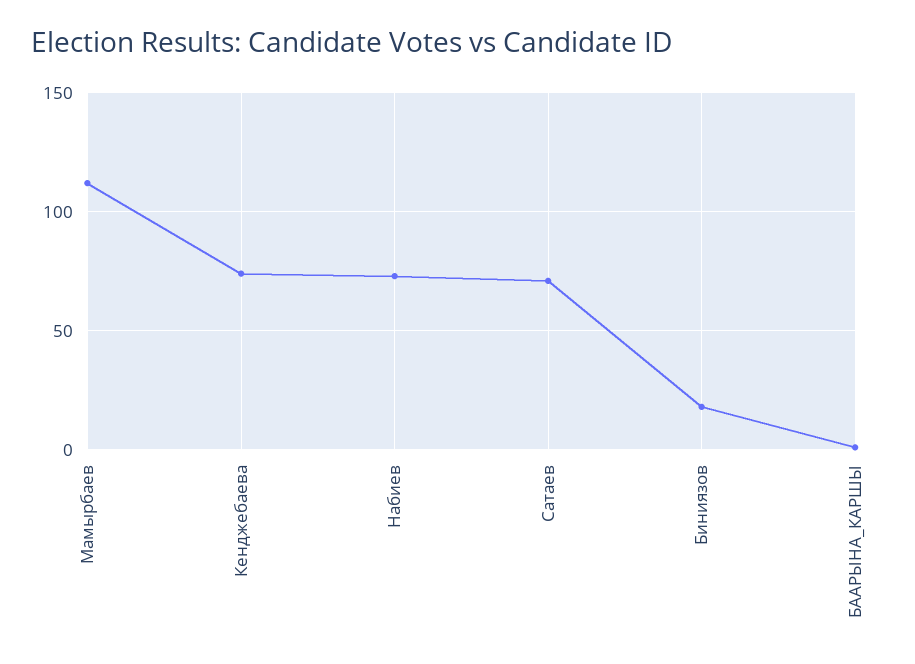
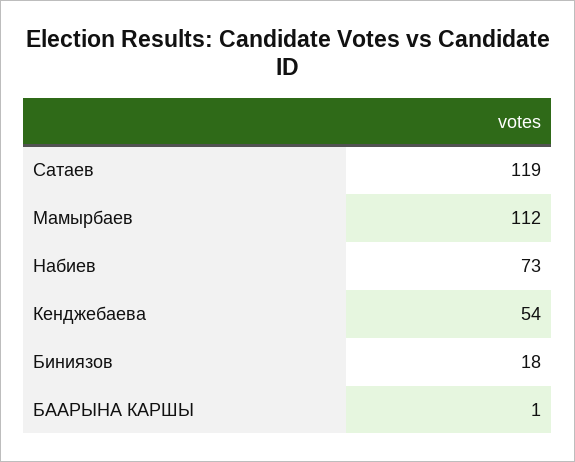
Кенджебаева: 75 -> 54
Сатаев: 70 -> 119

